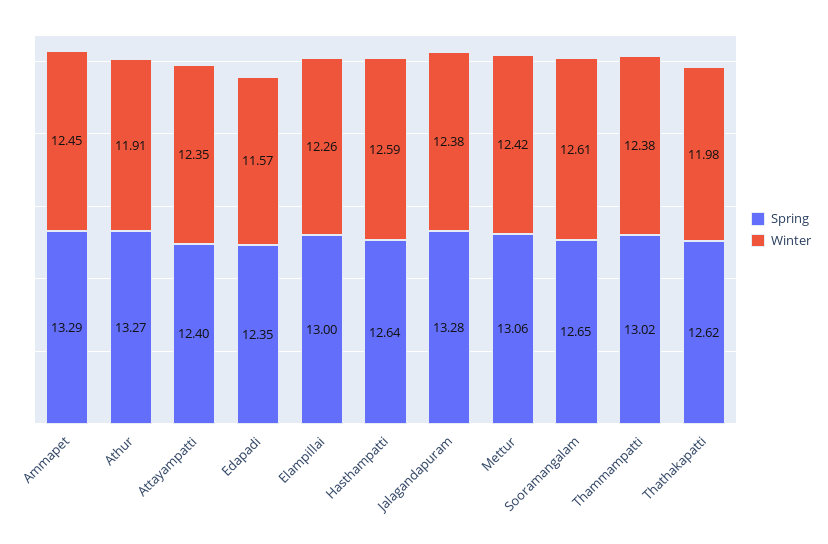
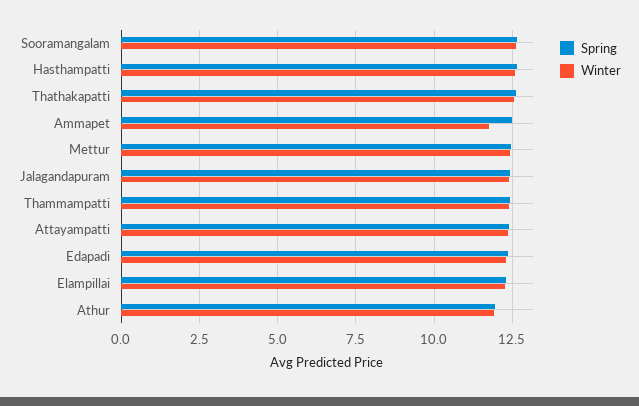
Spring, Ammapet: 13.29 -> 12.5
Winter, Ammapet: 12.45 -> 11.75
Spring, Athur: 13.27 -> 12
Winter, Edapadi: 11.57 -> 12.25
Spring, Elampillai: 13 -> 12.25
Spring, Jalagandapuram: 13.28 -> 12.5
Spring, Mettur: 13.06 -> 12.5
Spring, Thammampatti: 13.02 -> 12.5
Winter, Thathakapatti: 11.98 -> 12.5

